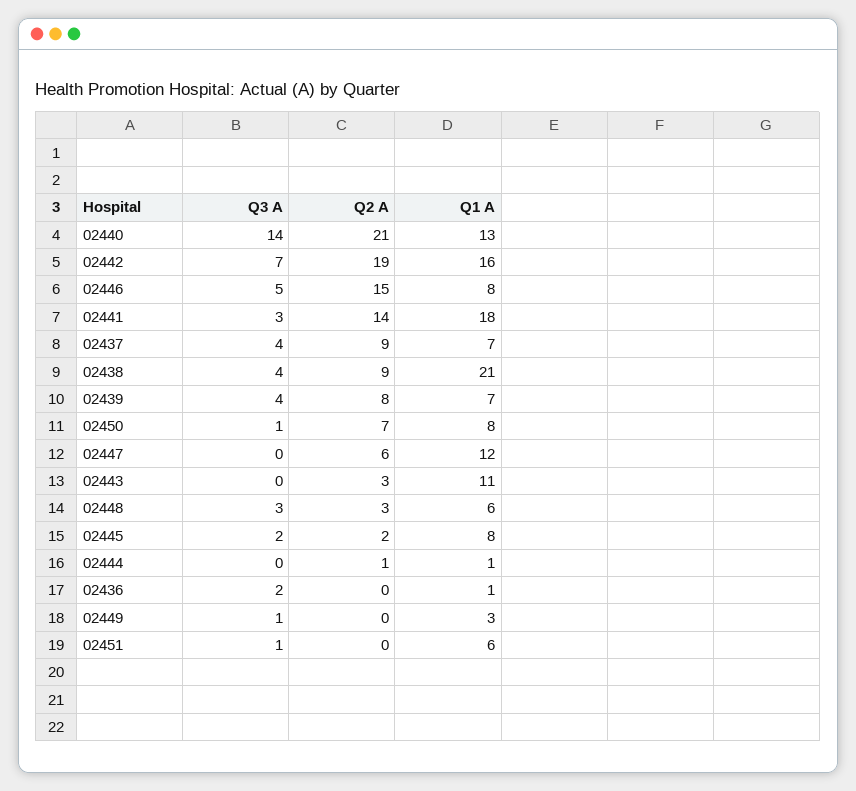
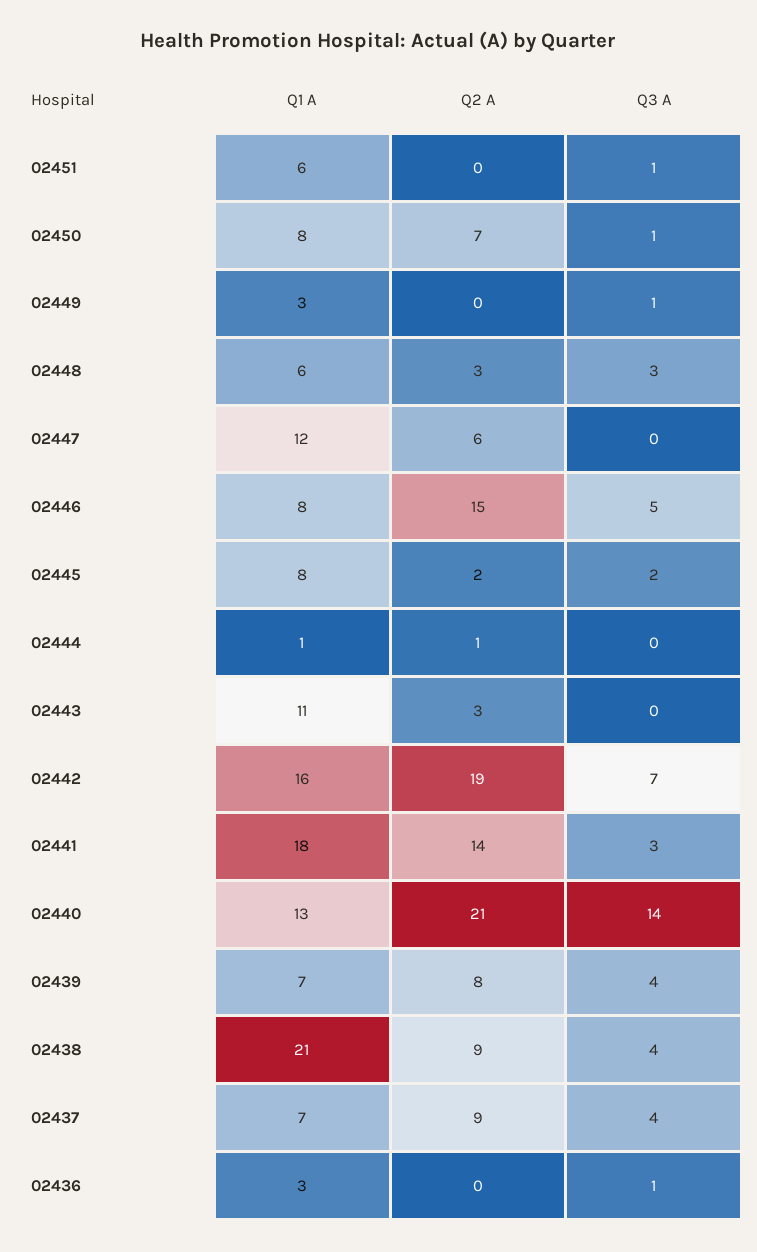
Q3 A, 02436: 2 -> 1
Q1 A, 02436: 1 -> 3

